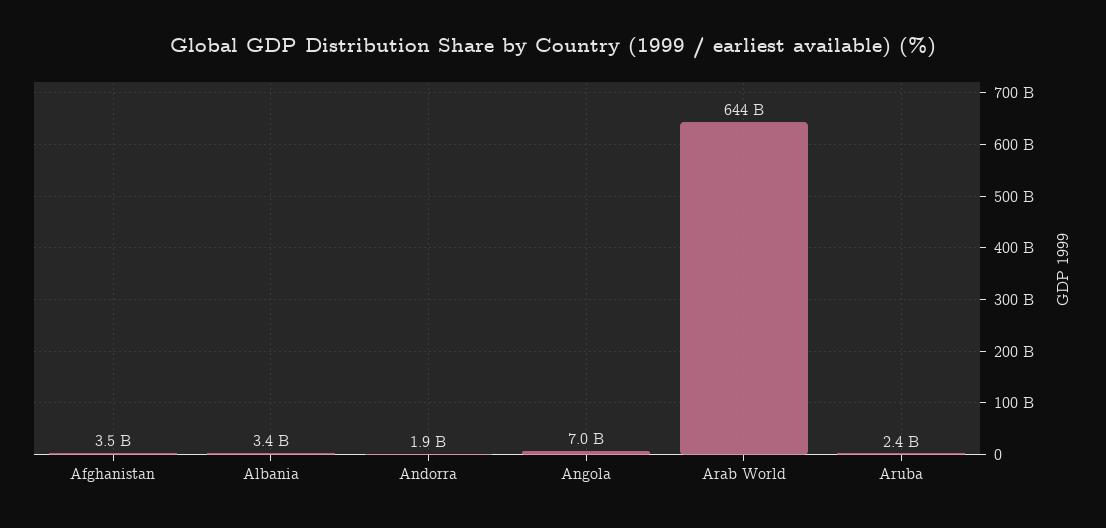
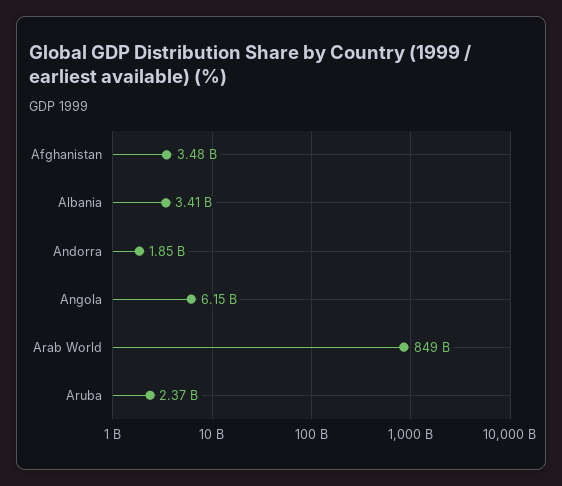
Angola: 7000000000 -> 6150000000
Arab World: 644000000000 -> 849000000000

